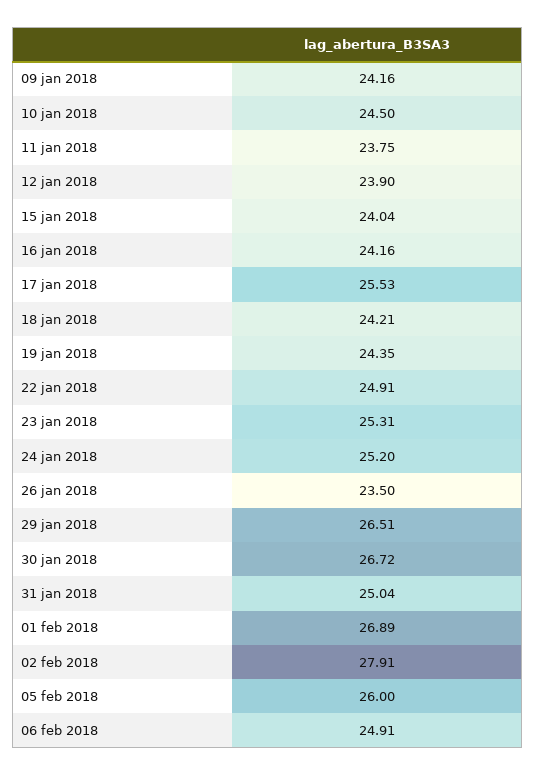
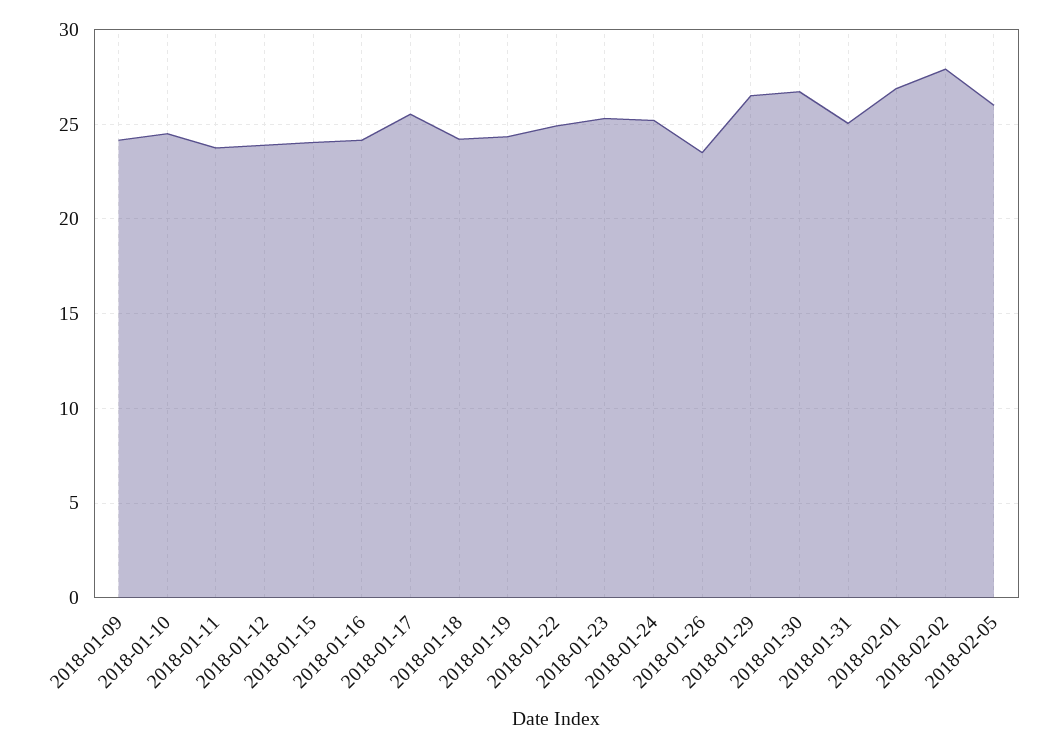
06 feb 2018: 24.91 -> none

